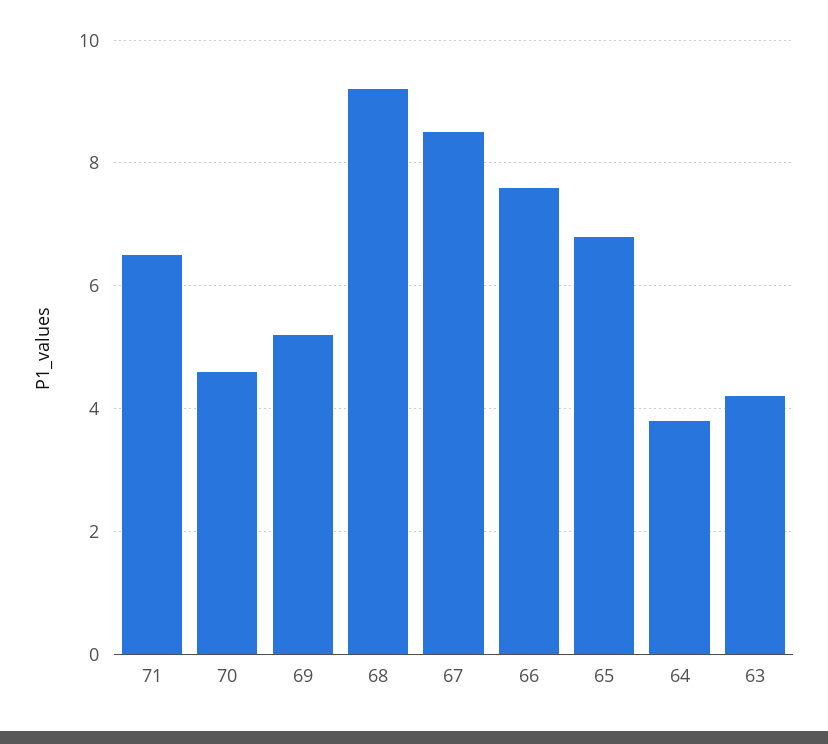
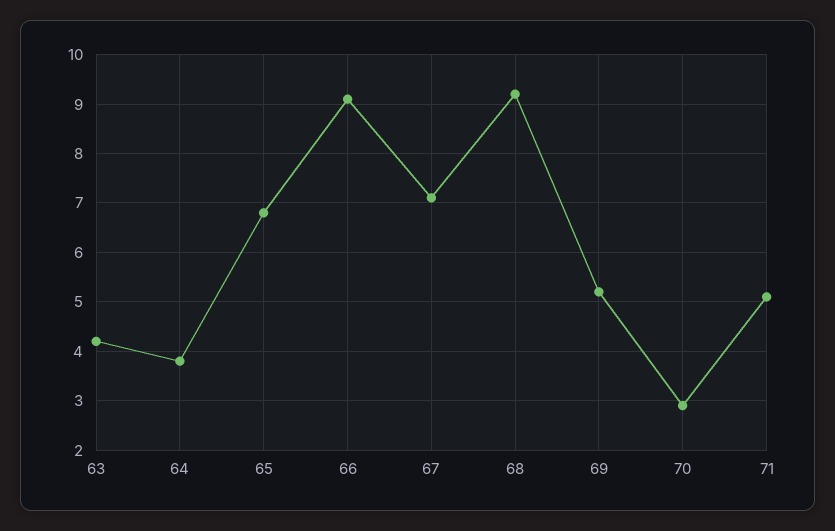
71: 6.5 -> 5
70: 4.5 -> 3
67: 8.5 -> 7
66: 7.5 -> 9

